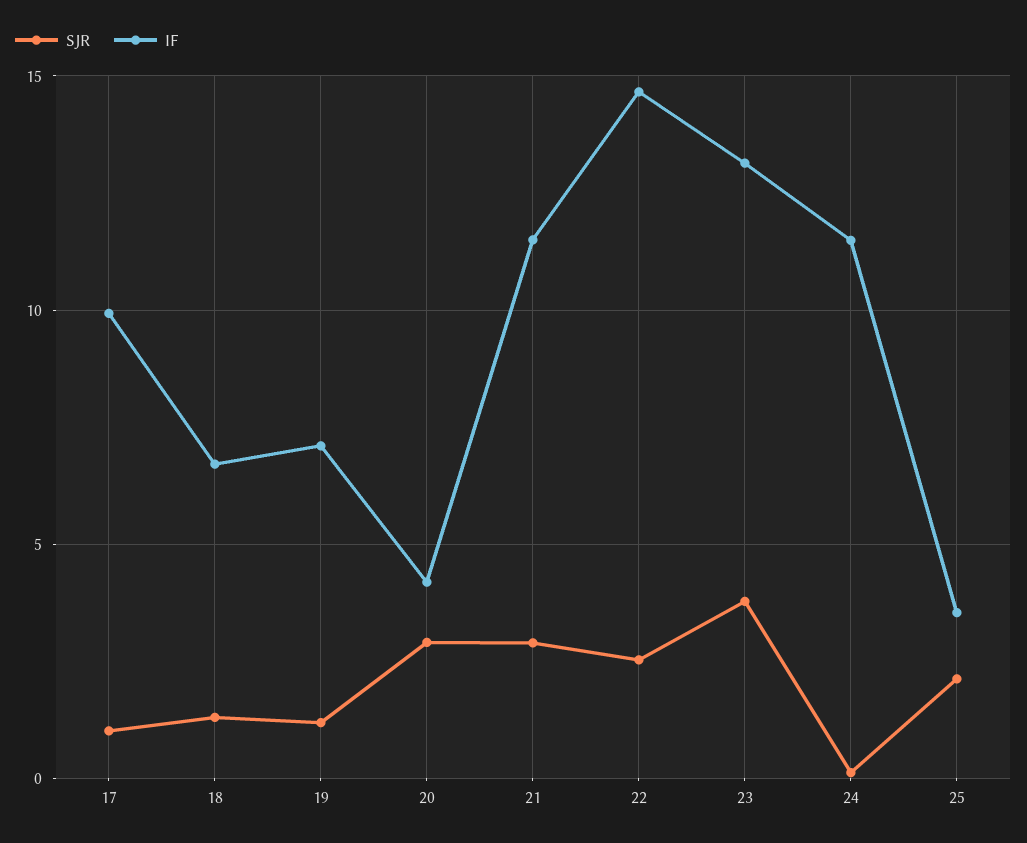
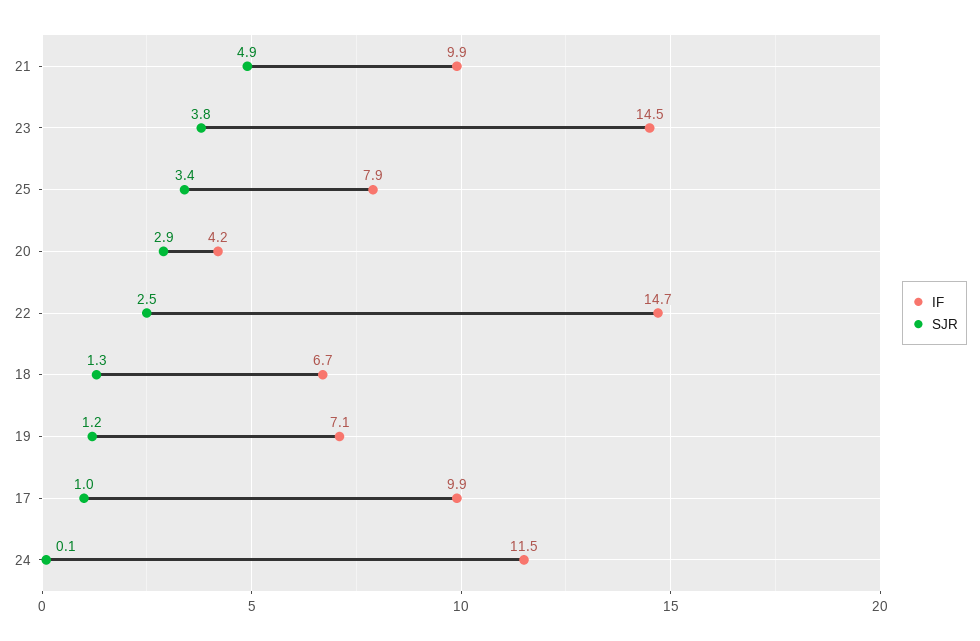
SJR, 21: 3 -> 4.9
IF, 21: 11.5 -> 9.9
IF, 23: 13 -> 14.5
SJR, 25: 2 -> 3.4
IF, 25: 3.5 -> 7.9

